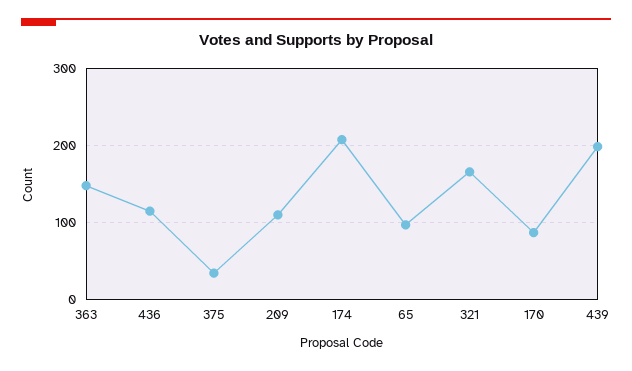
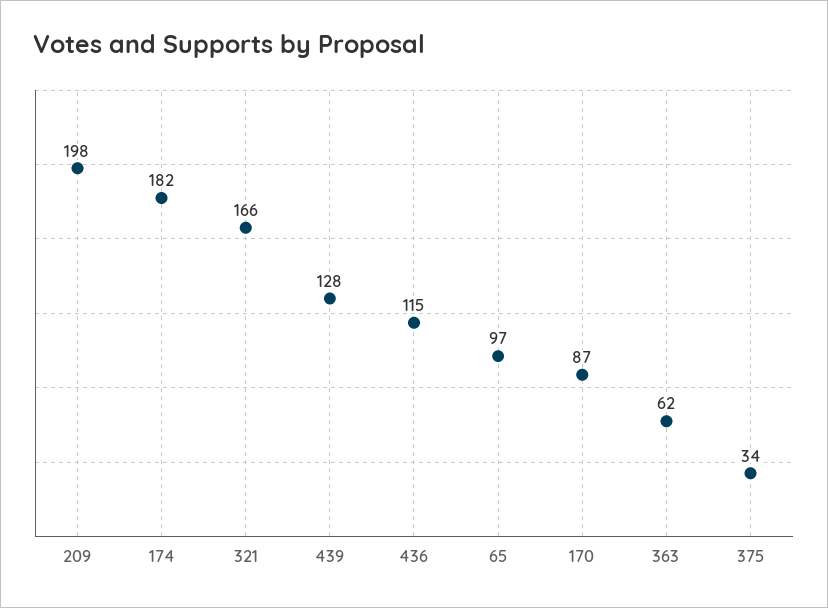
363: 150 -> 62
209: 110 -> 198
174: 210 -> 182
439: 200 -> 128

